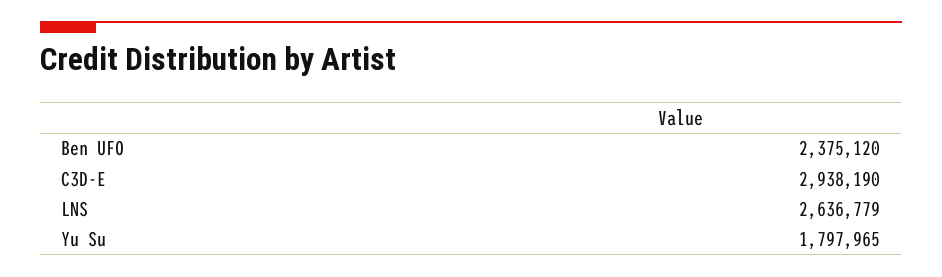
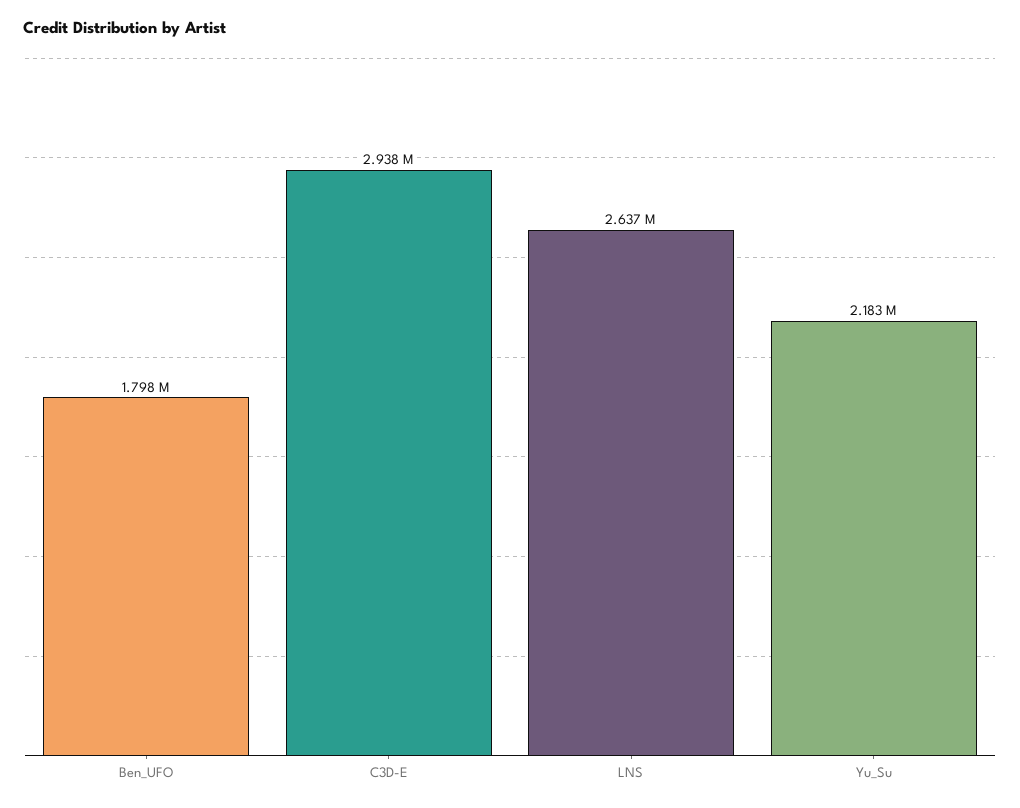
Ben UFO: 2375120 -> 1798000
Yu Su: 1797965 -> 2183000

